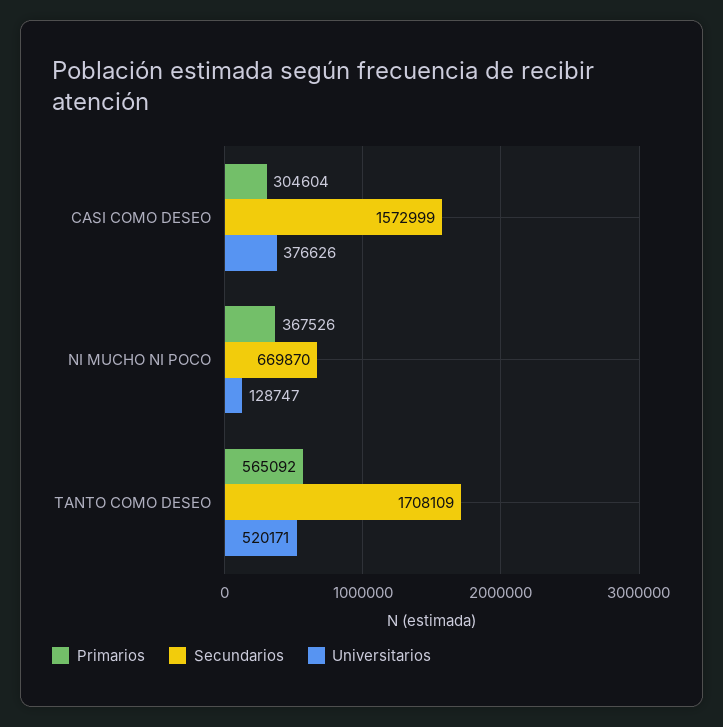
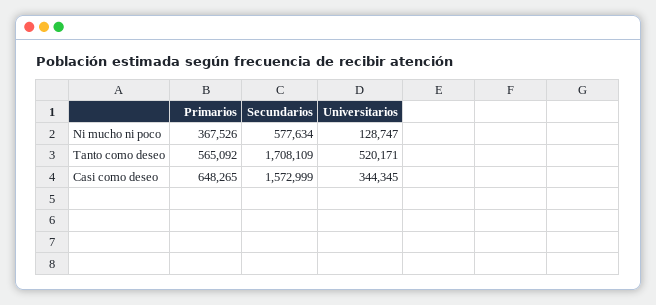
Primarios, CASI COMO DESEO: 304604 -> 648265
Universitarios, CASI COMO DESEO: 376626 -> 344345
Secundarios, NI MUCHO NI POCO: 669870 -> 577634

